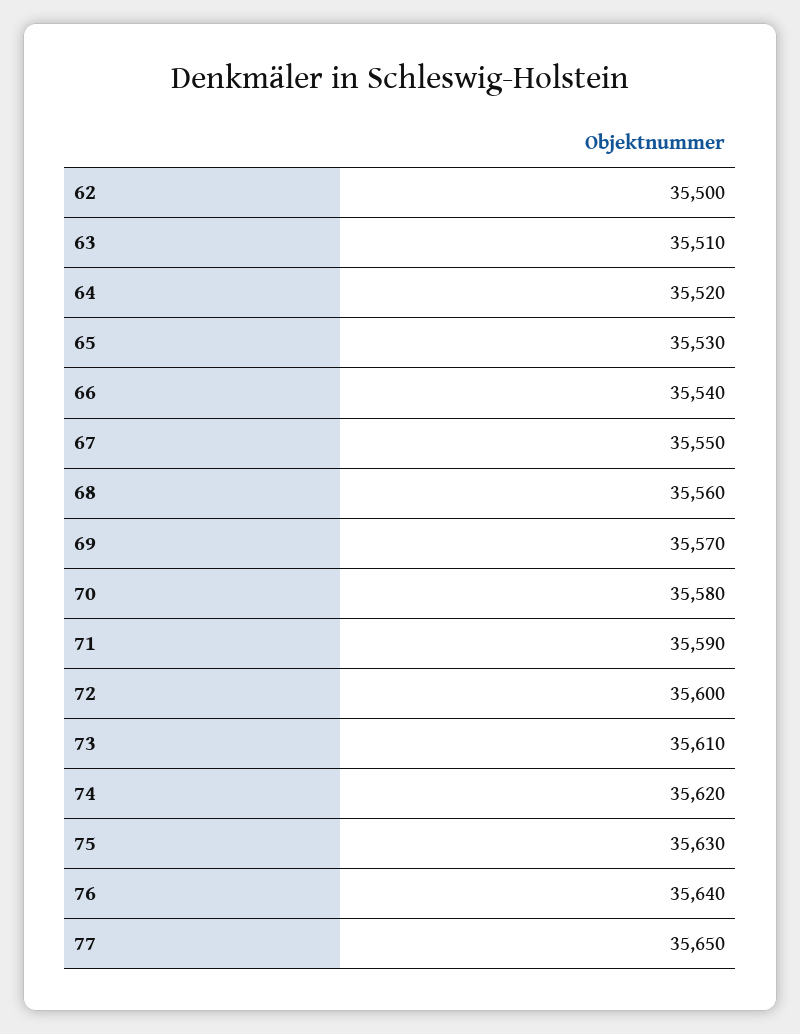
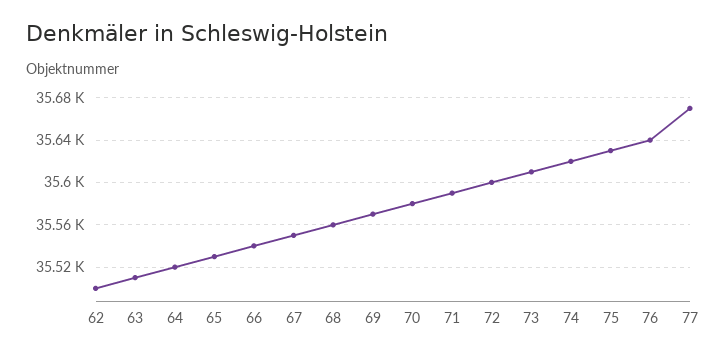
77: 35650 -> 35670

